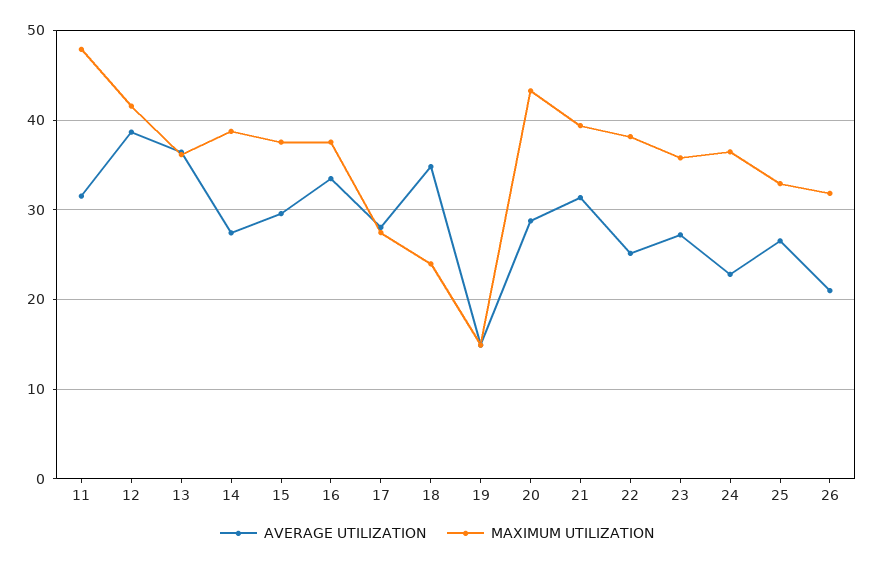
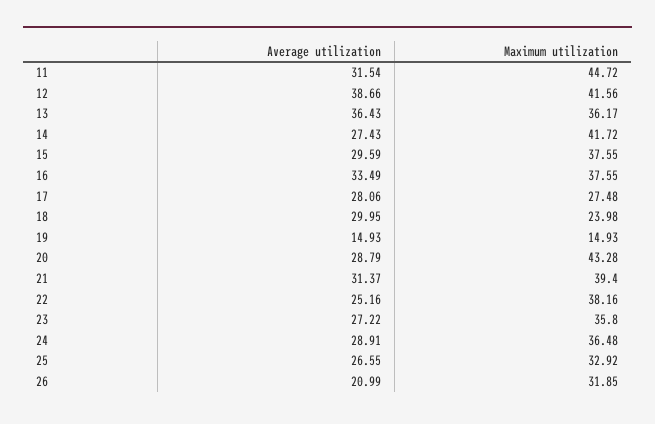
MAXIMUM UTILIZATION, 11: 48 -> 44.72
MAXIMUM UTILIZATION, 14: 39 -> 41.72
AVERAGE UTILIZATION, 18: 35 -> 29.95
AVERAGE UTILIZATION, 24: 23 -> 28.91

